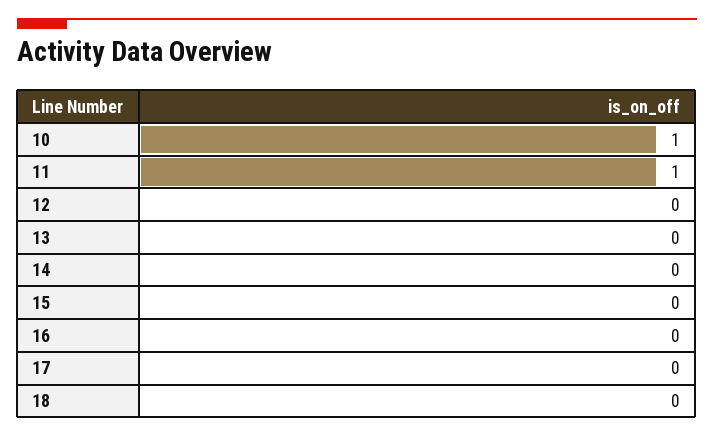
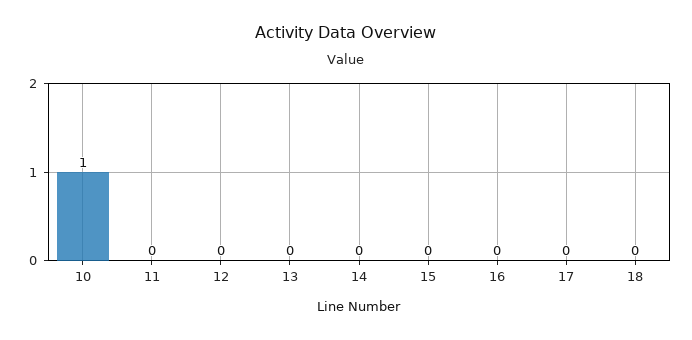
11: 1 -> 0

